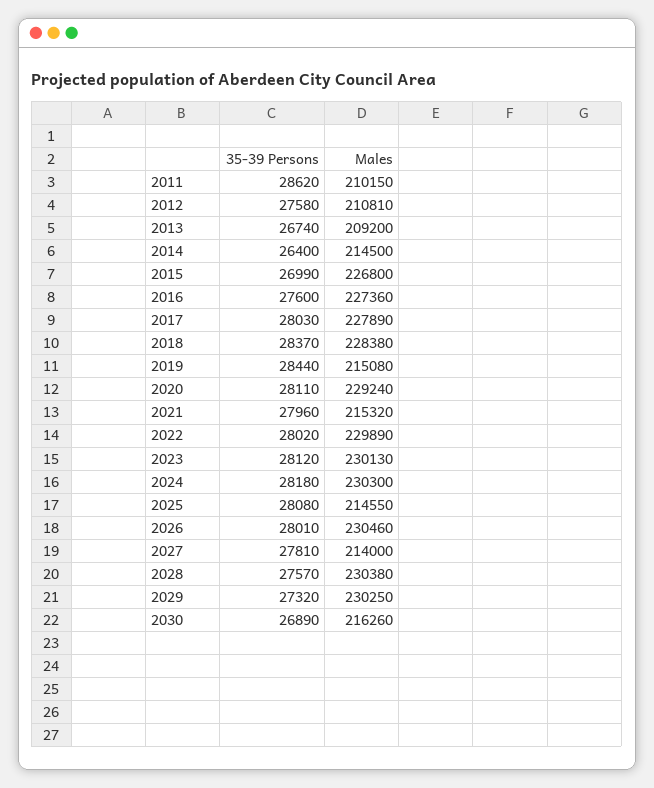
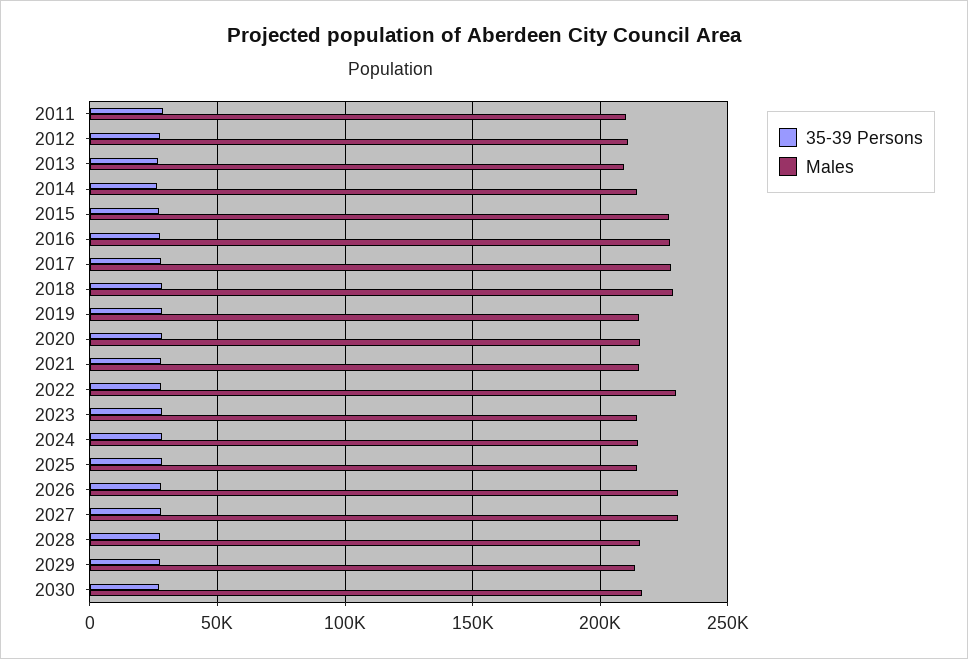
Males, 2020: 229240 -> 215000
Males, 2023: 230130 -> 215000
Males, 2024: 230300 -> 215000
Males, 2027: 214000 -> 230000
Males, 2028: 230380 -> 215000
Males, 2029: 230250 -> 215000

